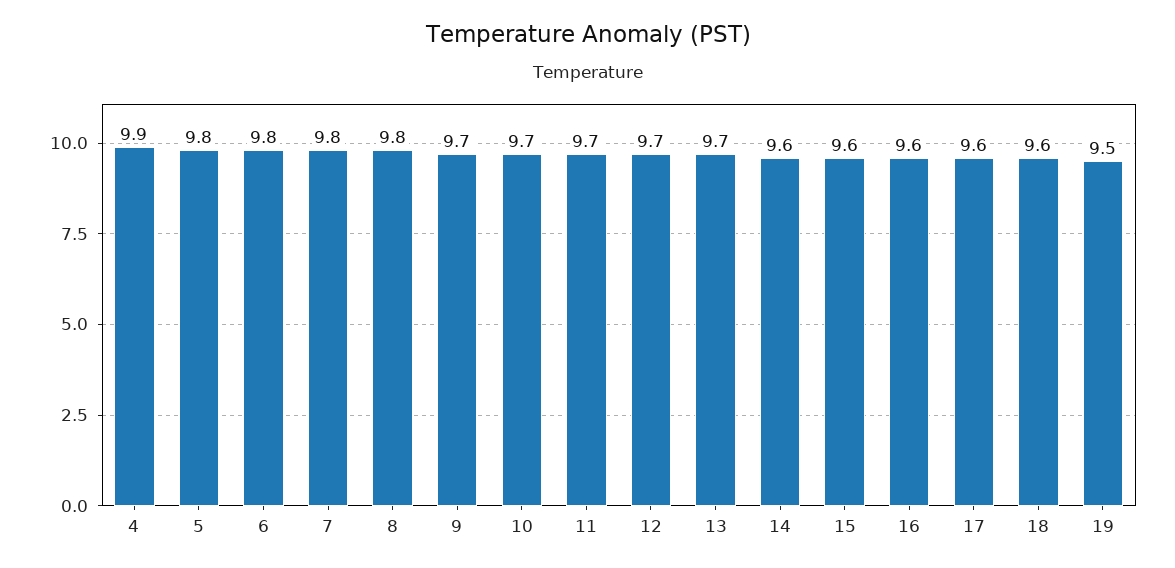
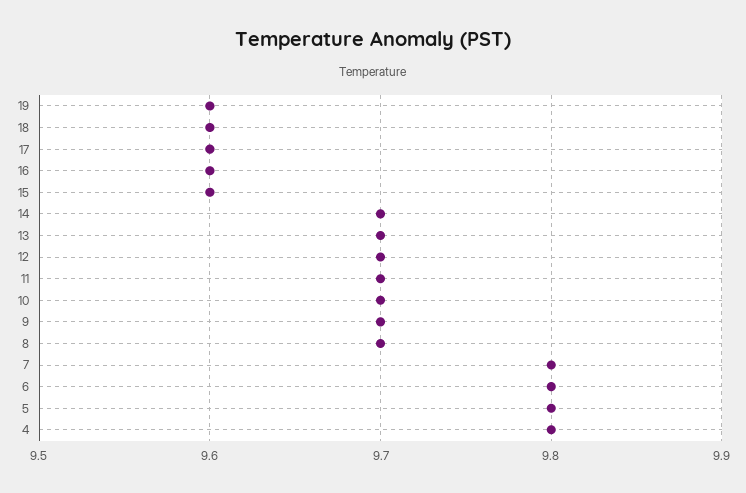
4: 9.9 -> 9.8
8: 9.8 -> 9.7
14: 9.6 -> 9.7
19: 9.5 -> 9.6

